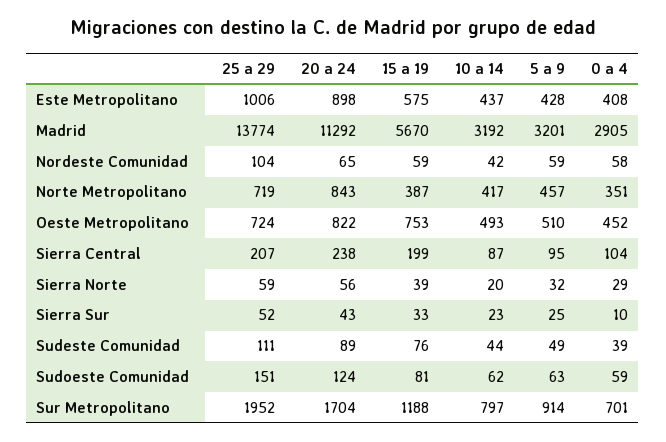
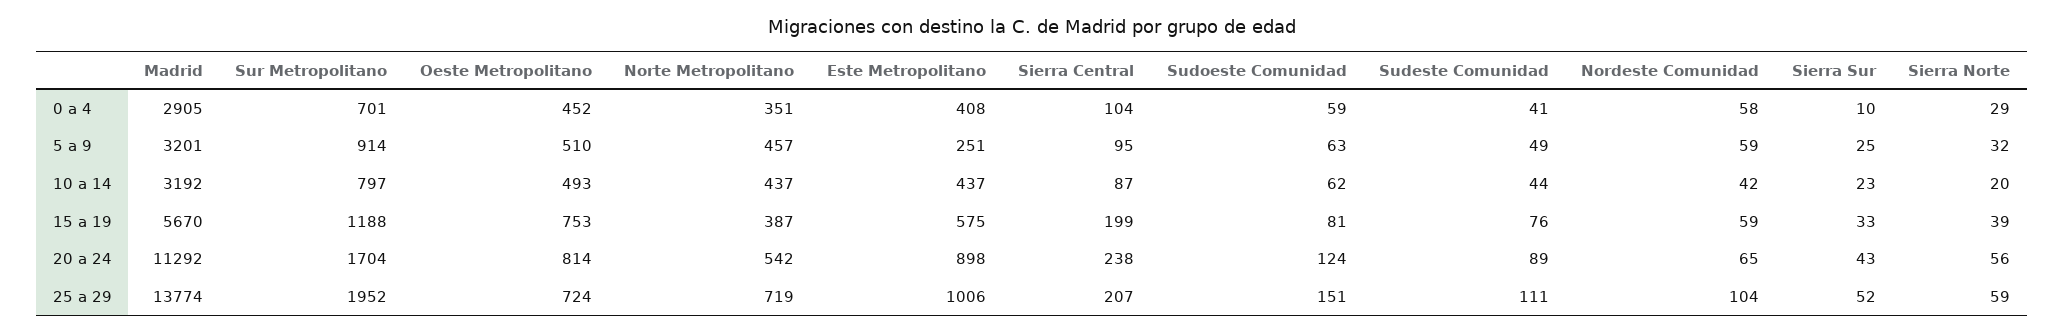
5 a 9, Este Metropolitano: 428 -> 251
20 a 24, Norte Metropolitano: 843 -> 542
10 a 14, Norte Metropolitano: 417 -> 437
20 a 24, Oeste Metropolitano: 822 -> 814
0 a 4, Sudeste Comunidad: 39 -> 41

